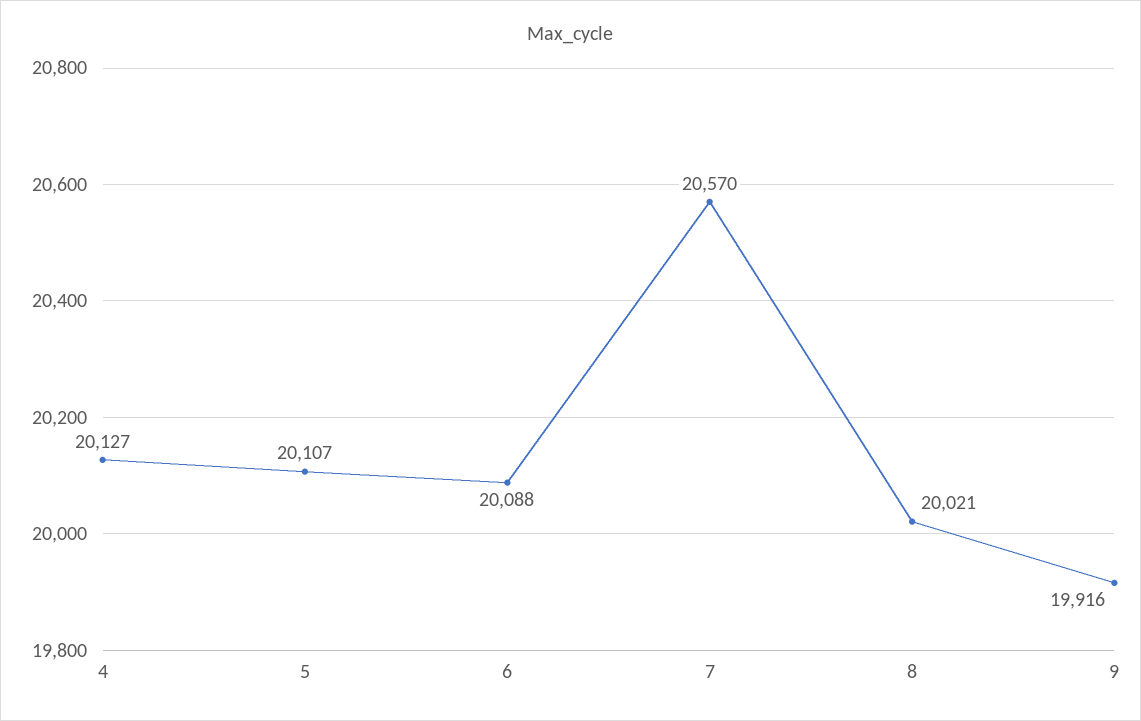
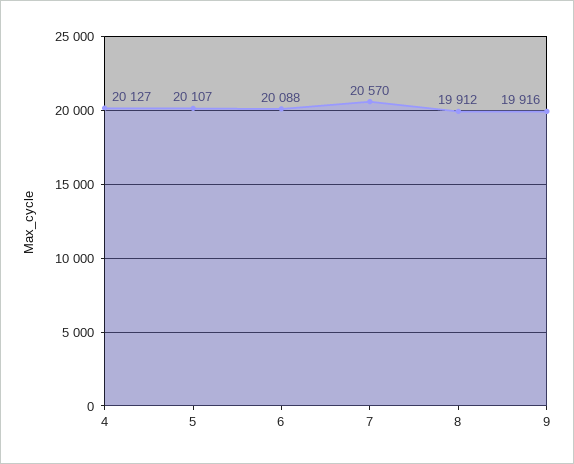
8: 20021 -> 19912

